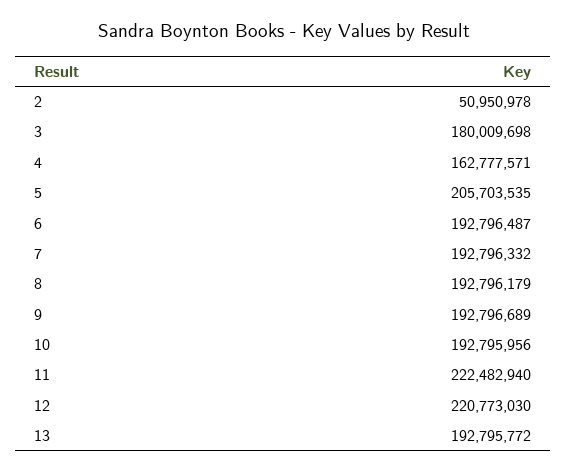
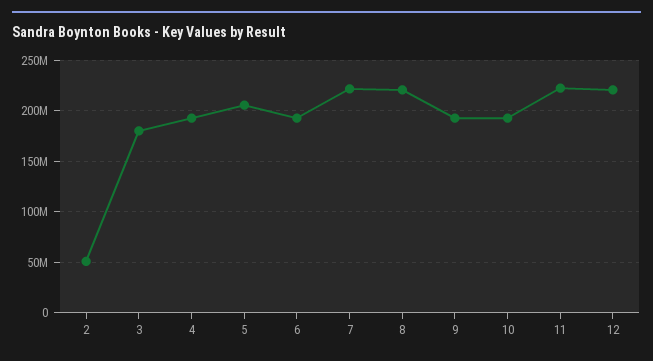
4: 162777571 -> 190000000
7: 192796332 -> 220000000
8: 192796179 -> 220000000
13: 192795772 -> none

